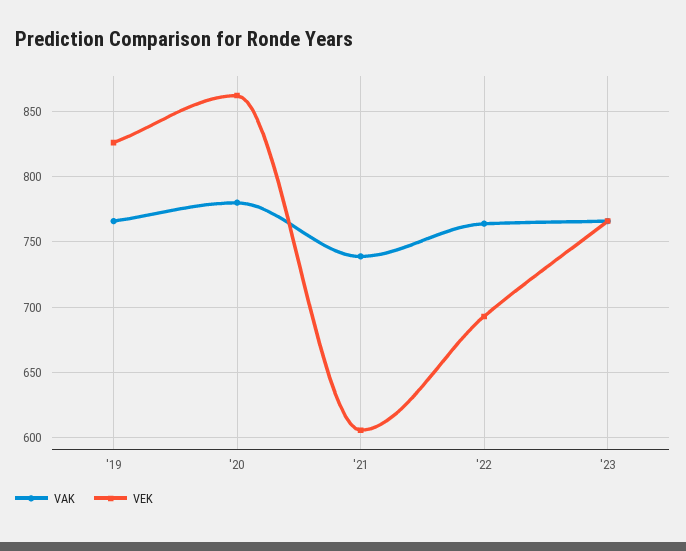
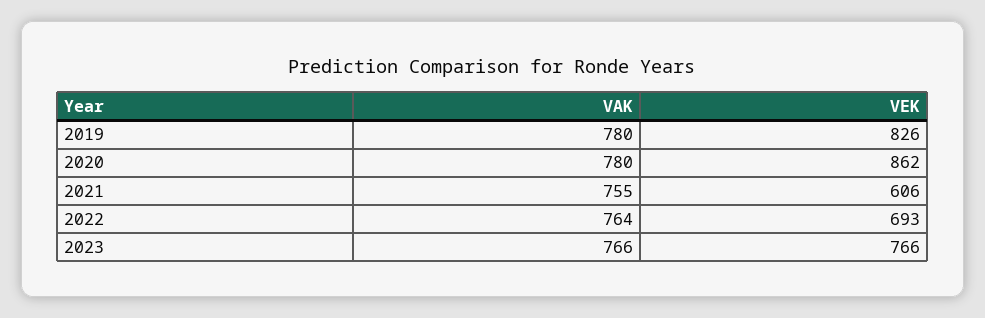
VAK, '19: 765 -> 780
VAK, '21: 740 -> 755

